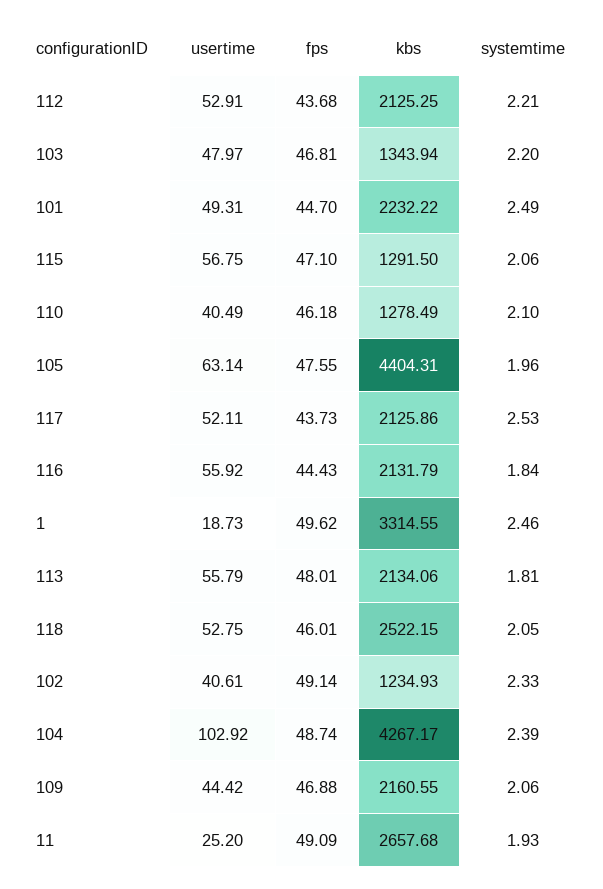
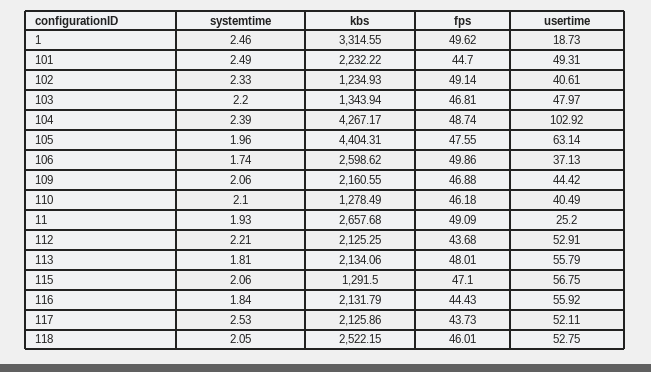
systemtime, 106: none -> 1.74
kbs, 106: none -> 2598.62
fps, 106: none -> 49.86
usertime, 106: none -> 37.13

